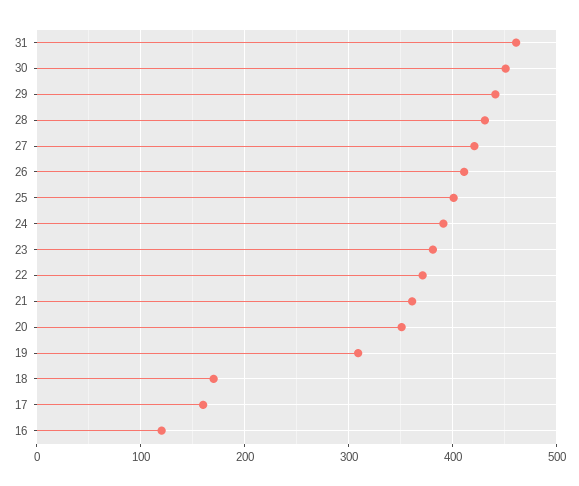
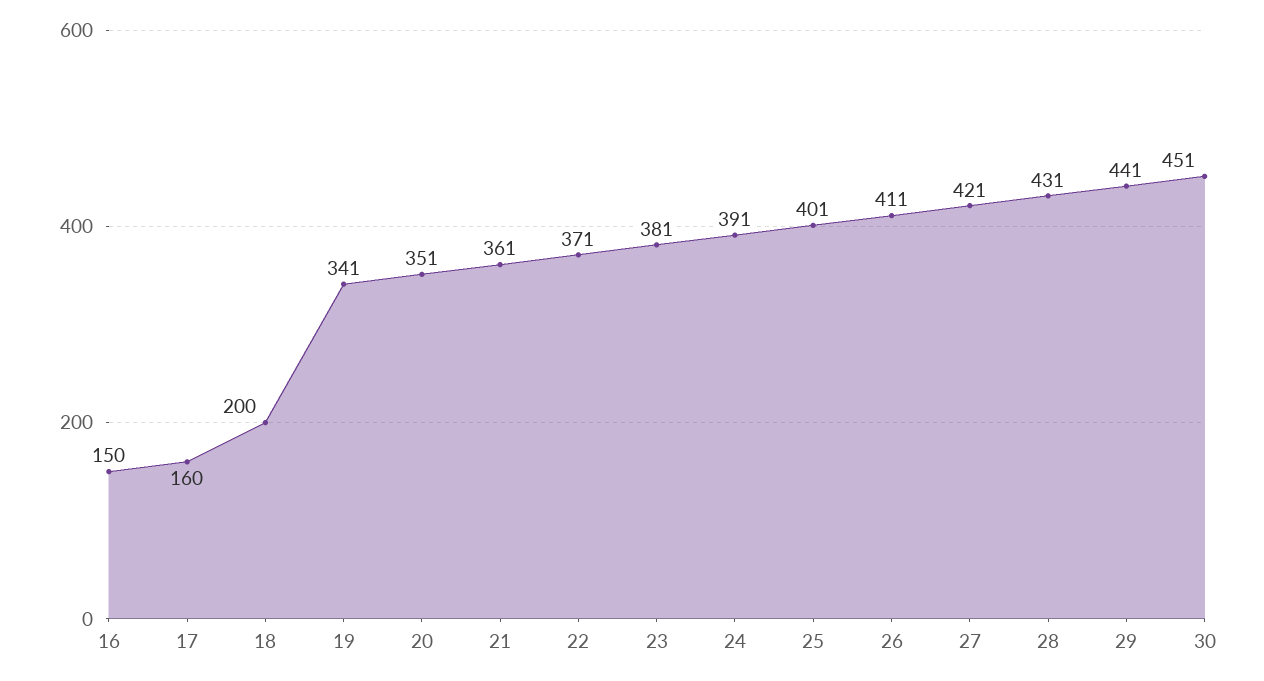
31: 460 -> none
19: 310 -> 341
18: 170 -> 200
16: 120 -> 150

